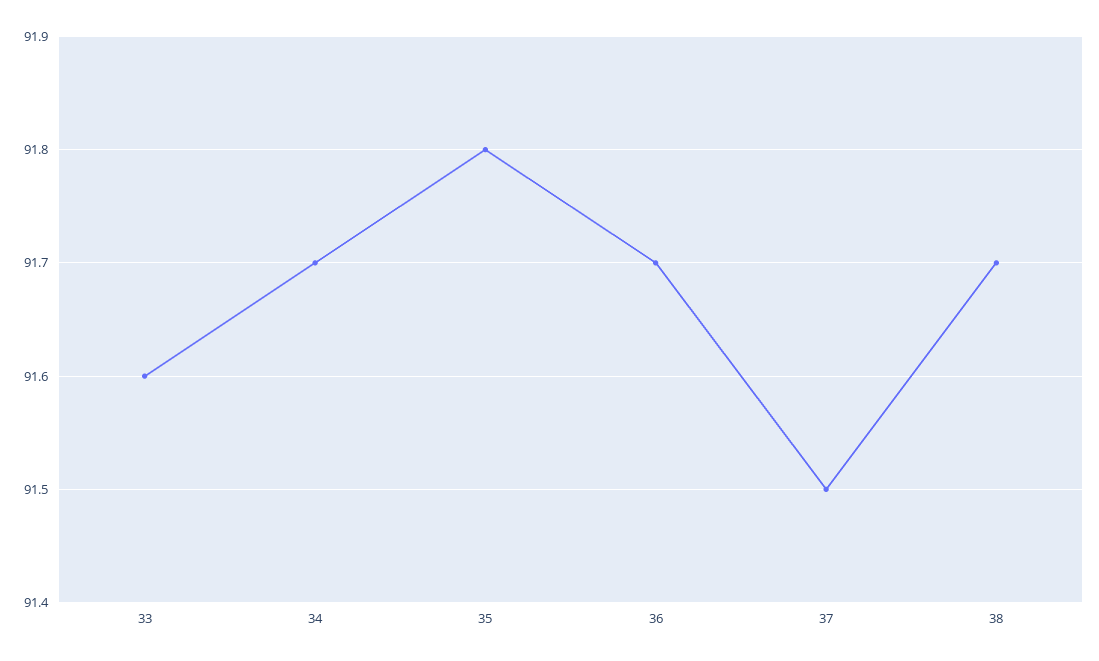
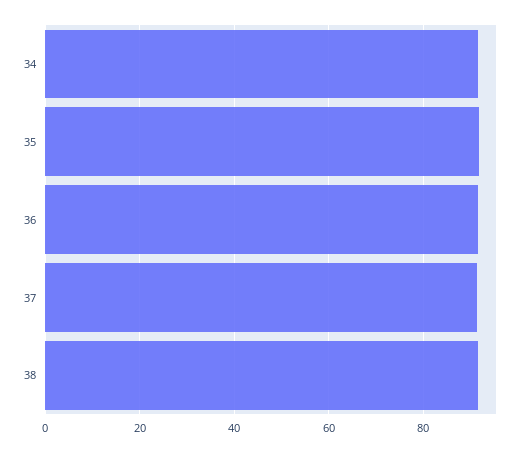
33: 91.6 -> none

